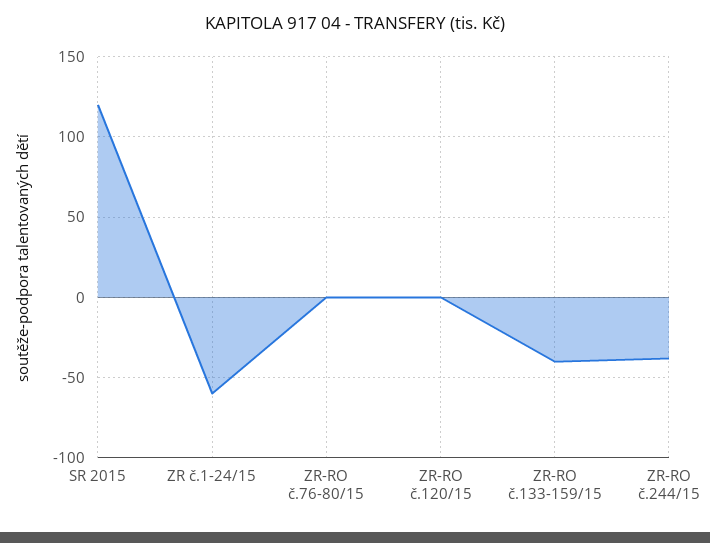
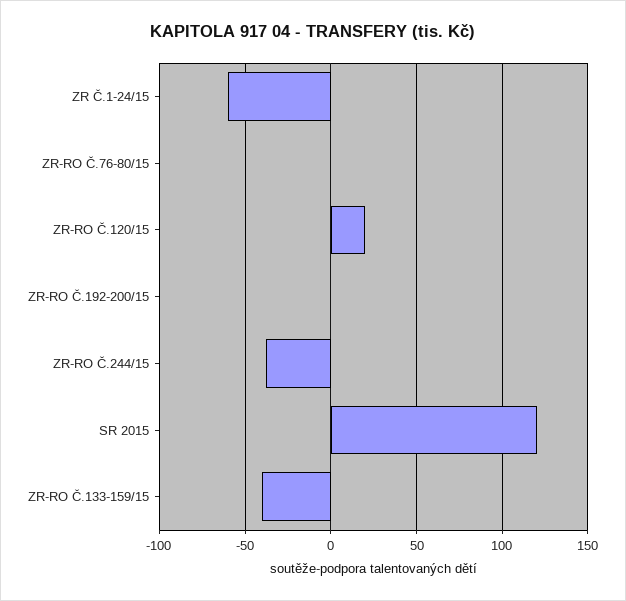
ZR-RO č.120/15: 0 -> 20
ZR-RO Č.192-200/15: none -> 0

